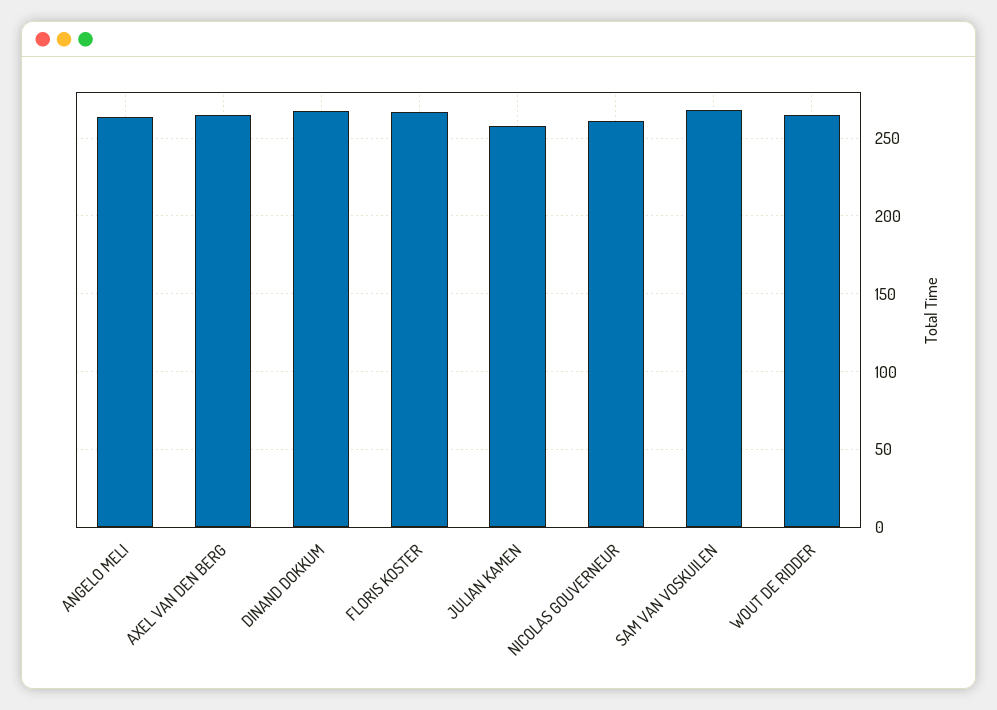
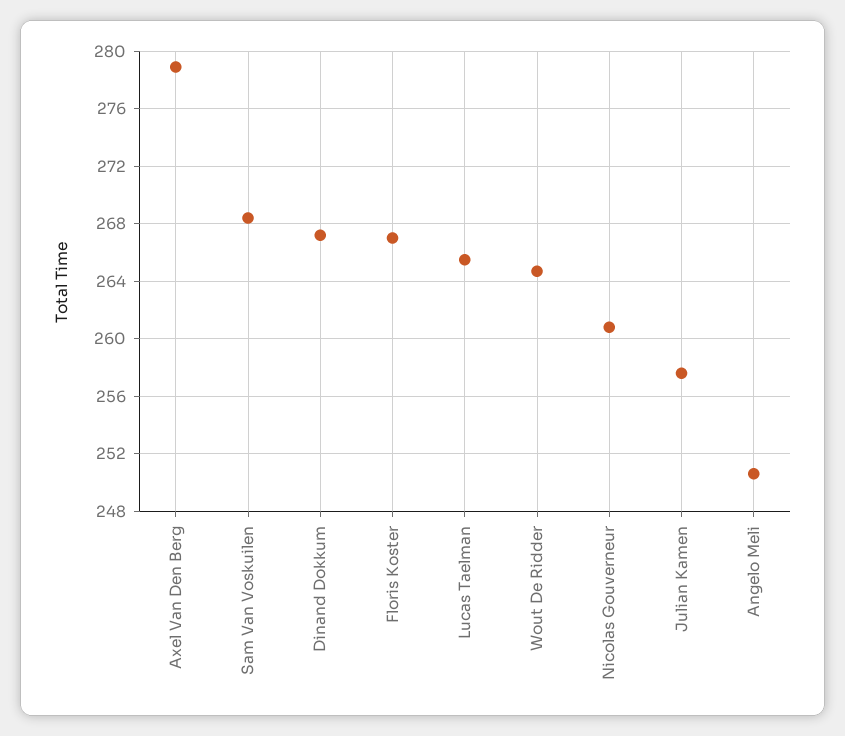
ANGELO MELI: 265 -> 250.5
AXEL VAN DEN BERG: 265 -> 279
Lucas Taelman: none -> 265.5

